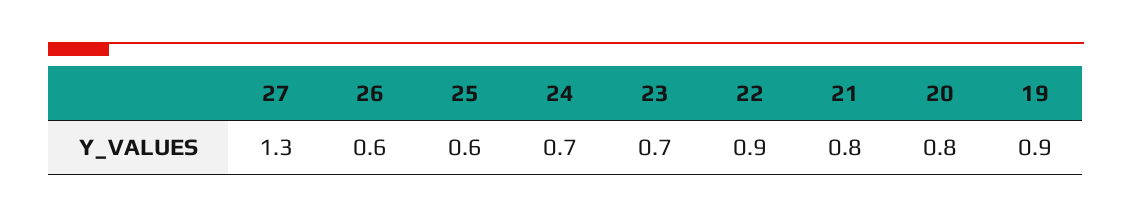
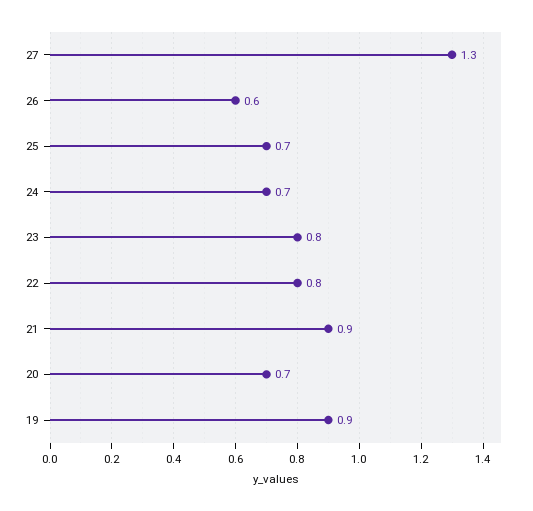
25: 0.6 -> 0.7
23: 0.7 -> 0.8
22: 0.9 -> 0.8
21: 0.8 -> 0.9
20: 0.8 -> 0.7

